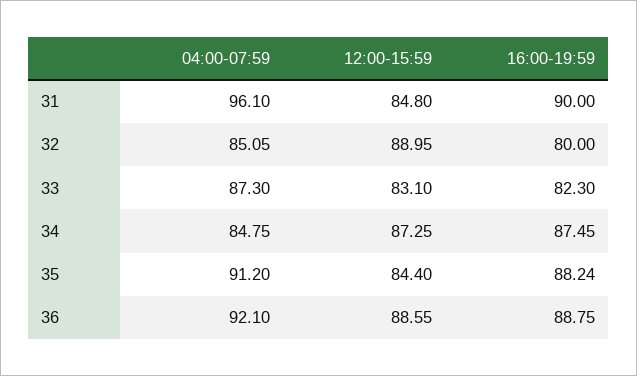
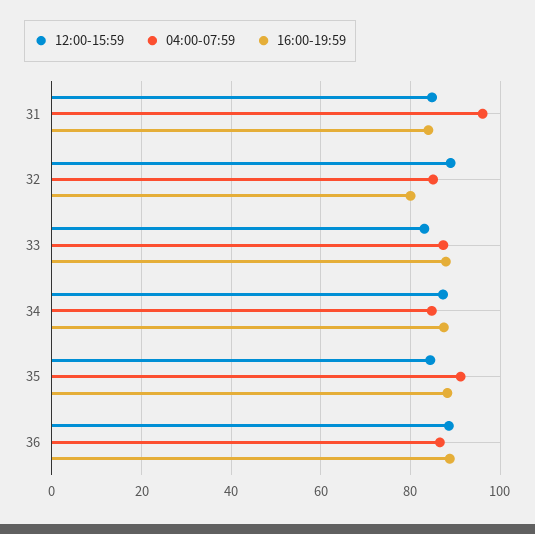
16:00-19:59, 31: 90 -> 84
16:00-19:59, 33: 82.3 -> 88
04:00-07:59, 36: 92.1 -> 86

